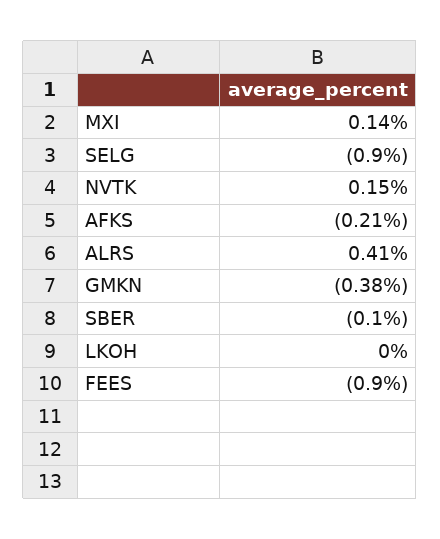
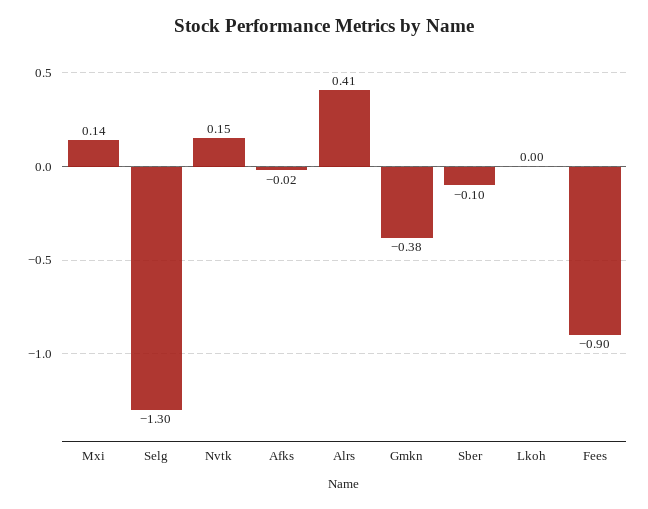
SELG: -0.9 -> -1.3
AFKS: -0.21 -> -0.02

